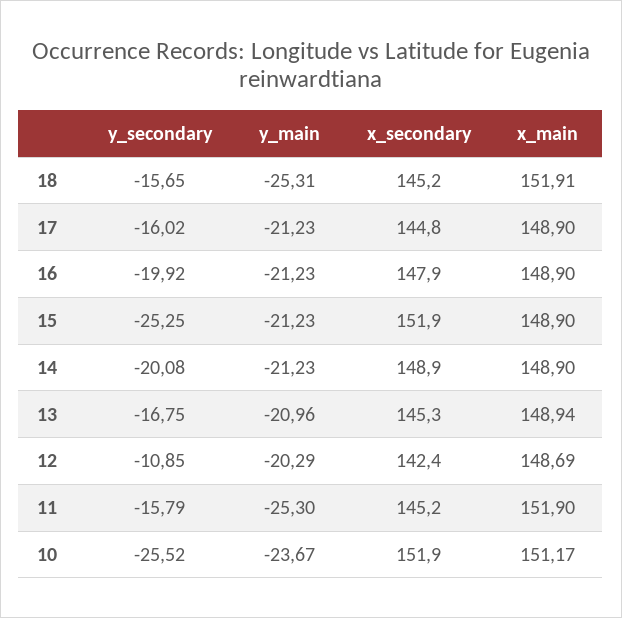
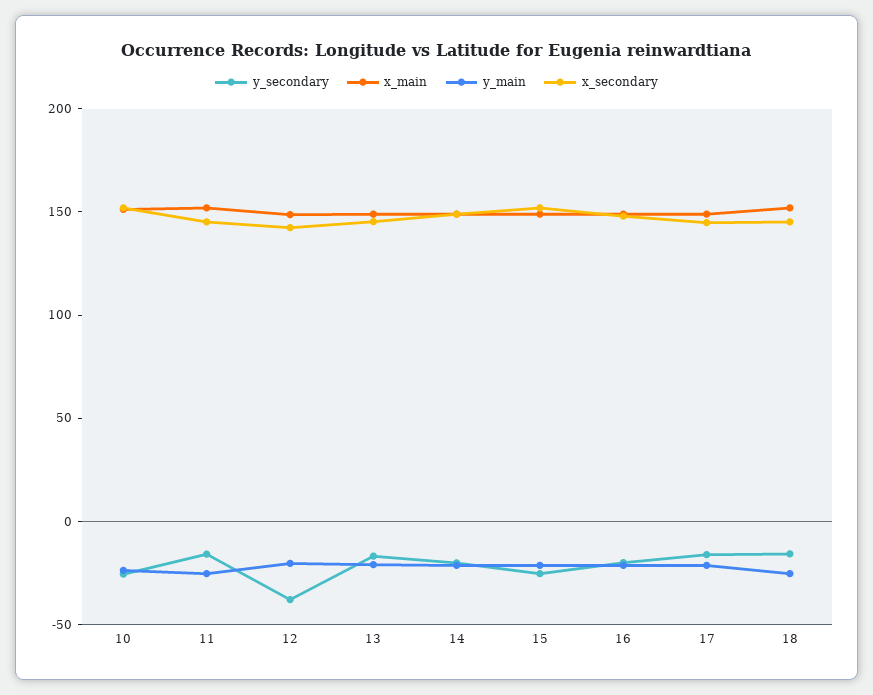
y_secondary, 12: -10.85 -> -40

